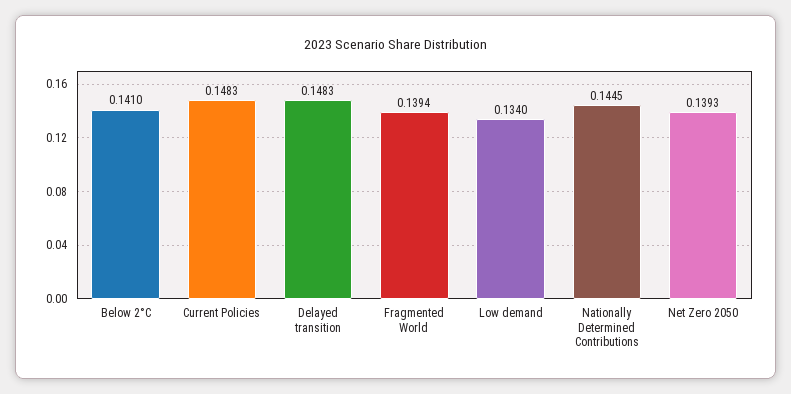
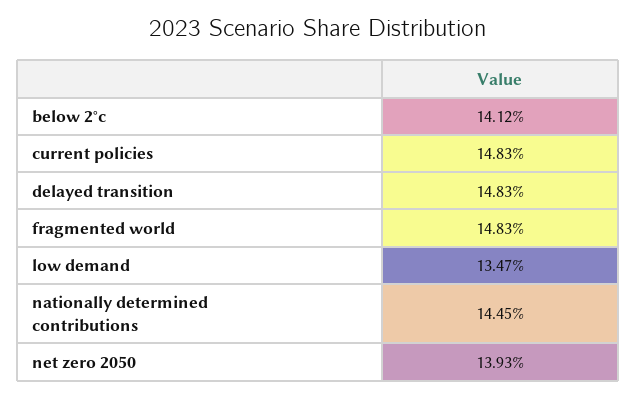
Below 2°C: 0.141 -> 0.1412
Fragmented World: 0.1394 -> 0.1483
Low demand: 0.134 -> 0.1347

